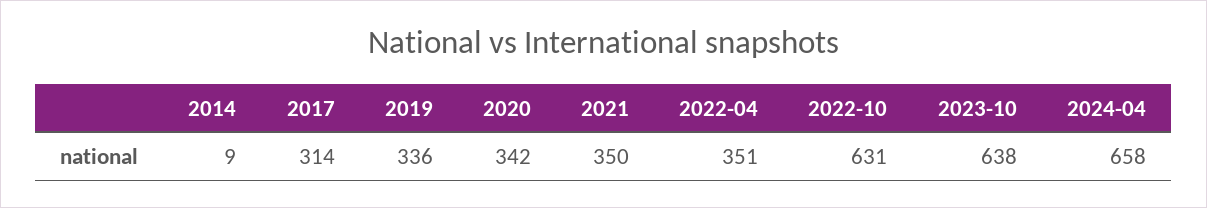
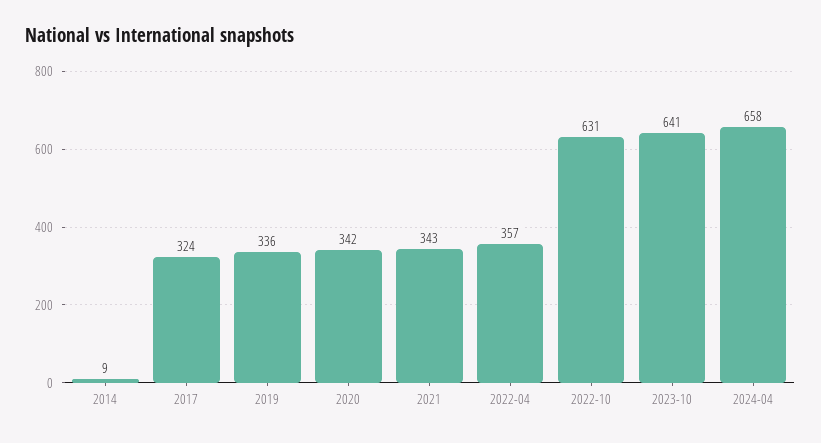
2017: 314 -> 324
2021: 350 -> 343
2022-04: 351 -> 357
2023-10: 638 -> 641

